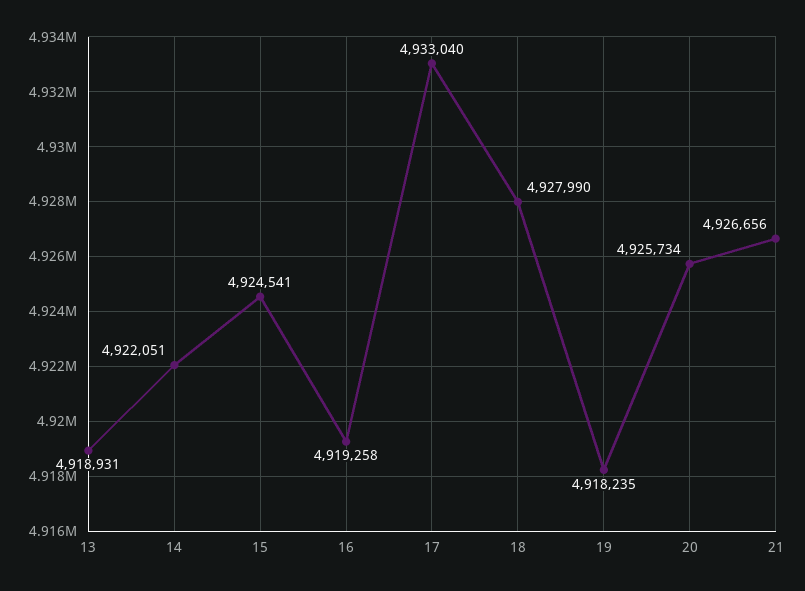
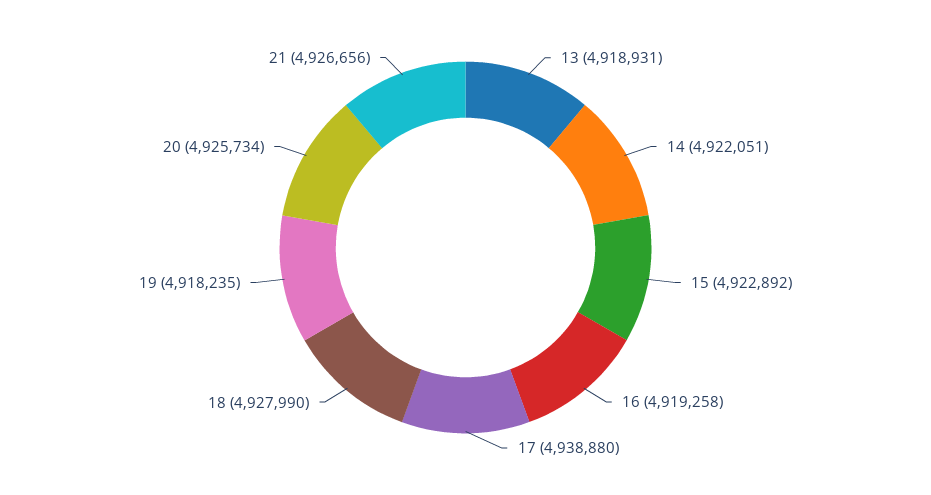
15: 4924541 -> 4922892
17: 4933040 -> 4938880

